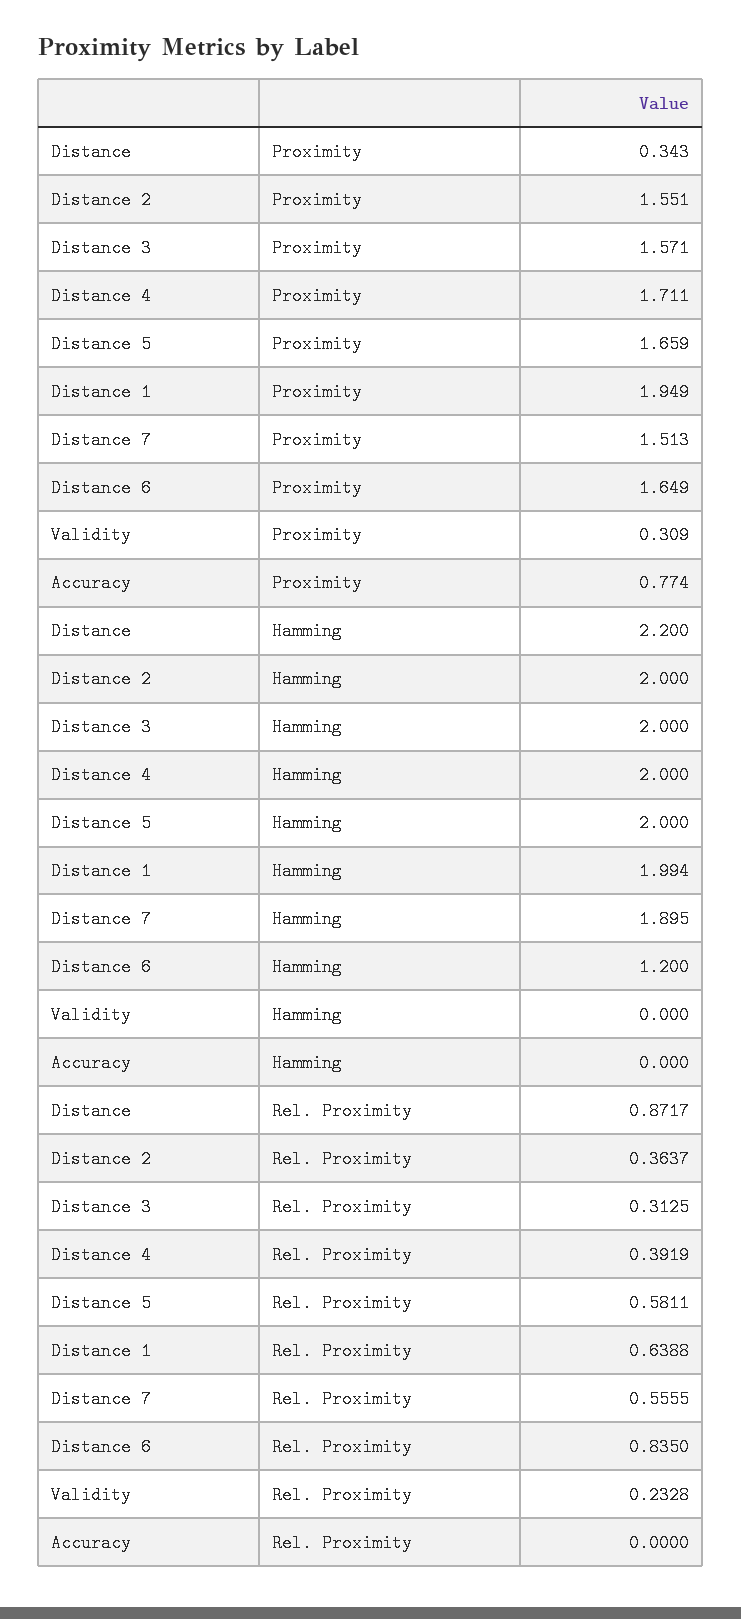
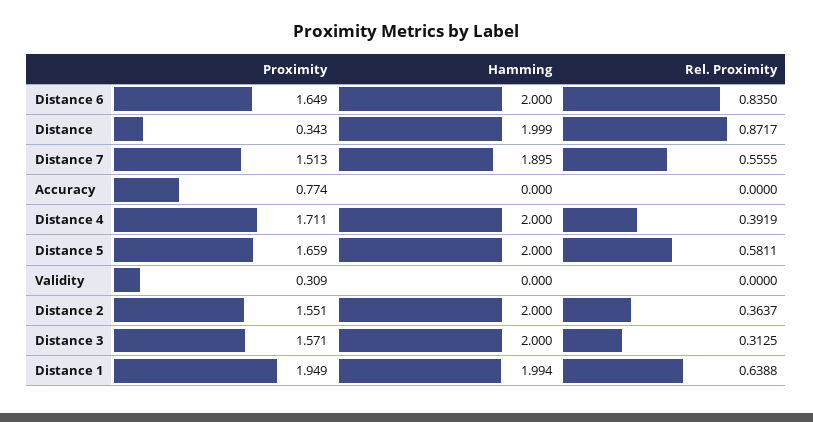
Distance, Hamming: 2.2 -> 1.999
Distance 6, Hamming: 1.2 -> 2
Validity, Rel. Proximity: 0.2328 -> 0

